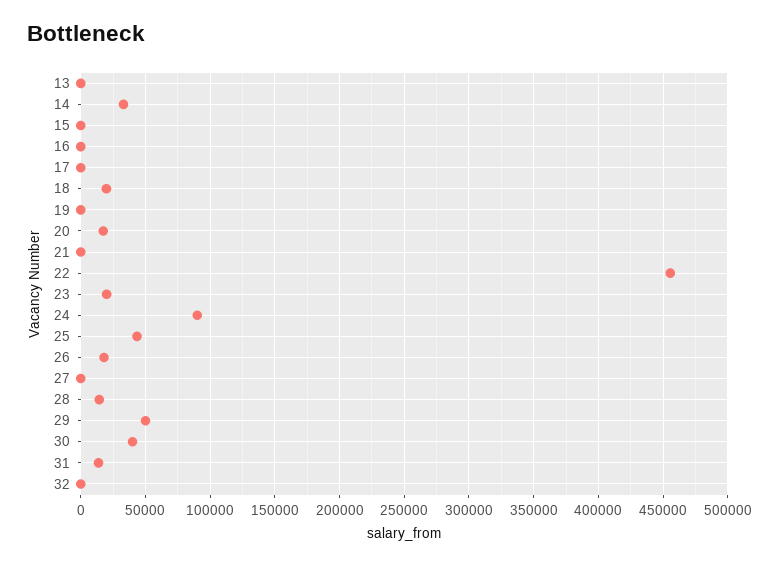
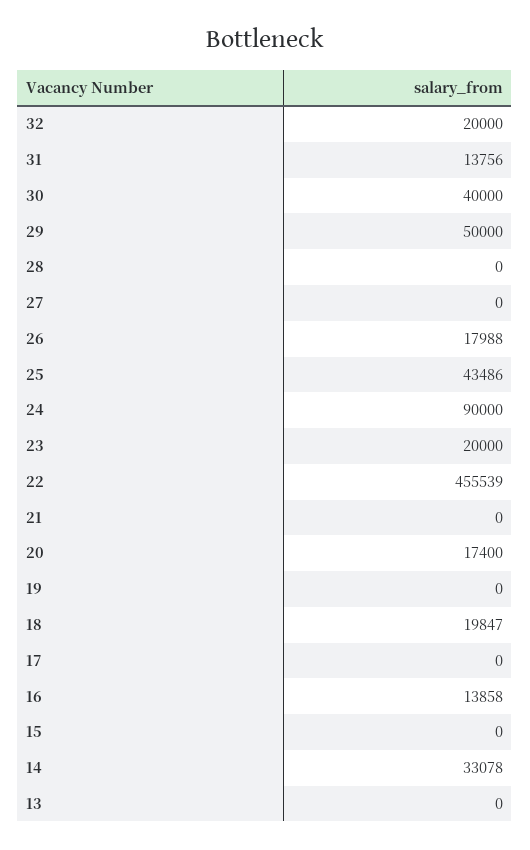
16: 0 -> 13858
28: 15000 -> 0
32: 0 -> 20000

